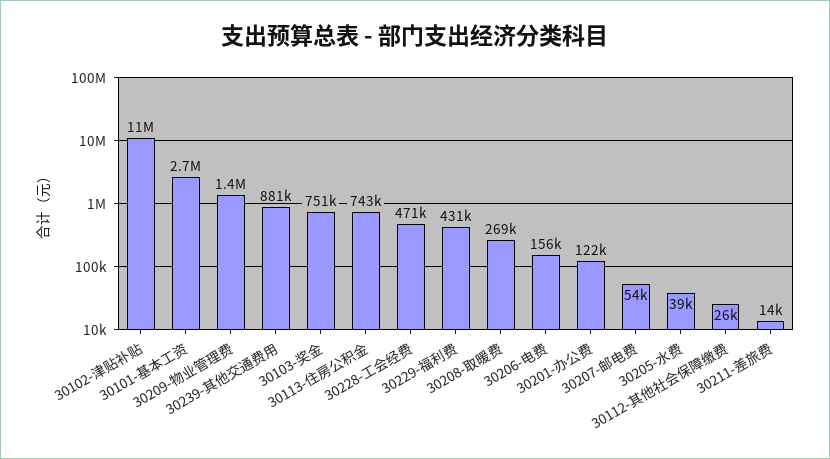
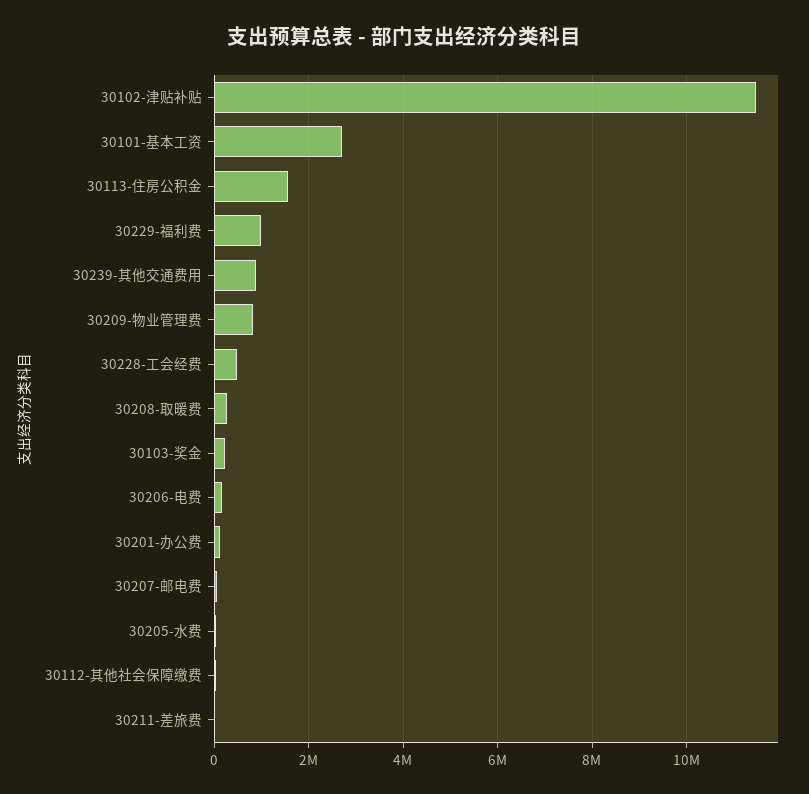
30209-物业管理费: 1400000 -> 800000
30103-奖金: 751000 -> 200000
30113-住房公积金: 743000 -> 1600000
30229-福利费: 431000 -> 1000000

